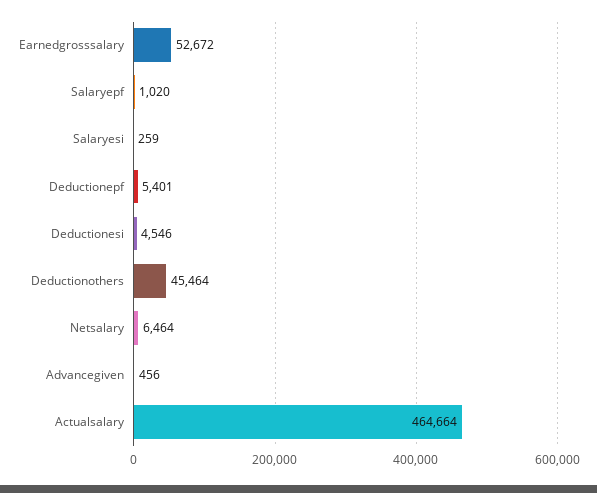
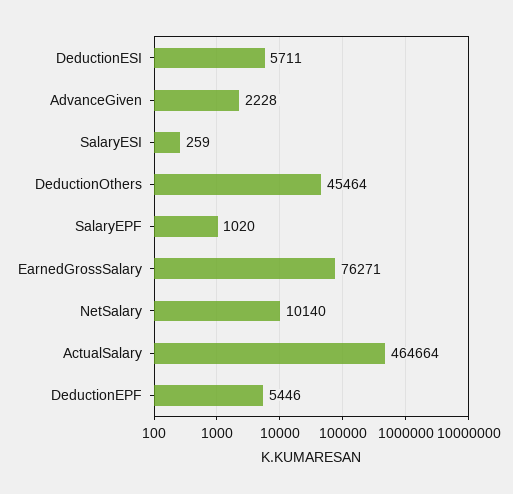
Earnedgrosssalary: 52672 -> 76271
Deductionepf: 5401 -> 5446
Deductionesi: 4546 -> 5711
Netsalary: 6464 -> 10140
Advancegiven: 456 -> 2228

